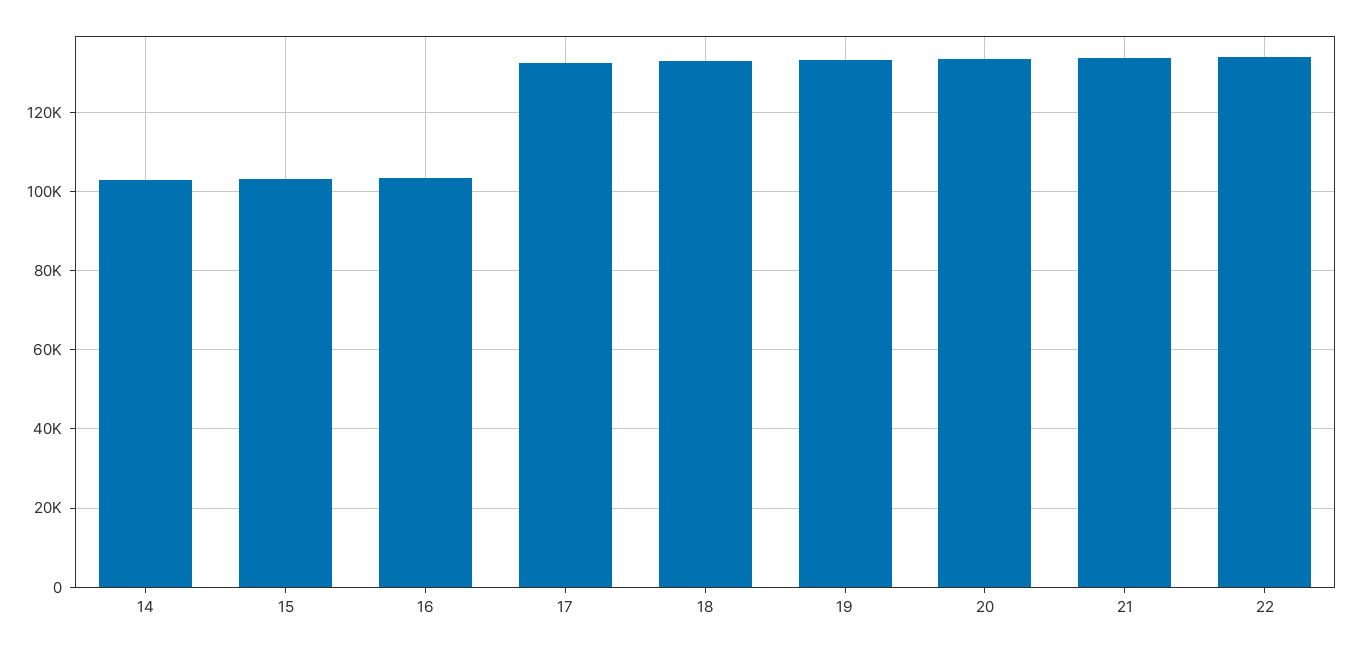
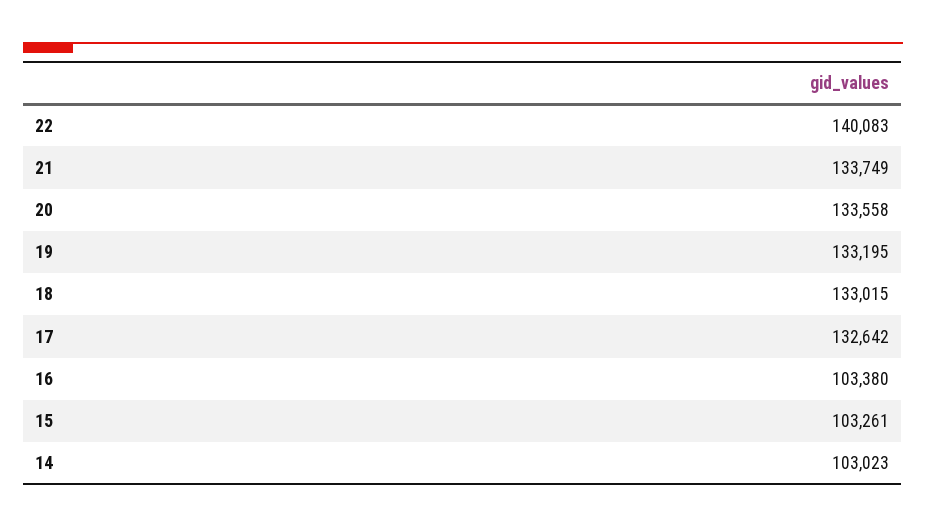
22: 134000 -> 140083

